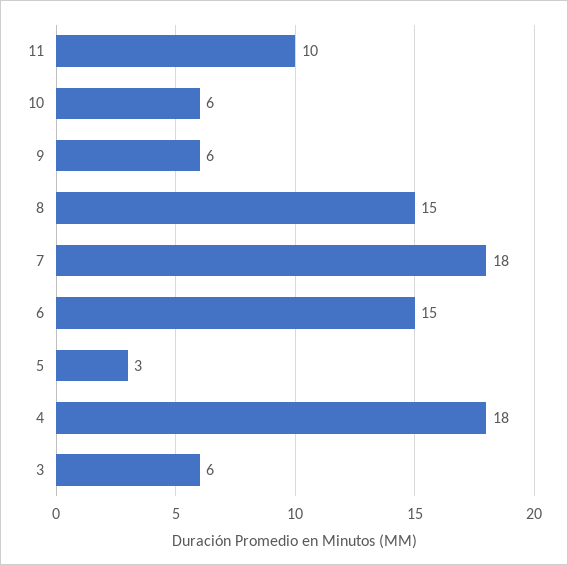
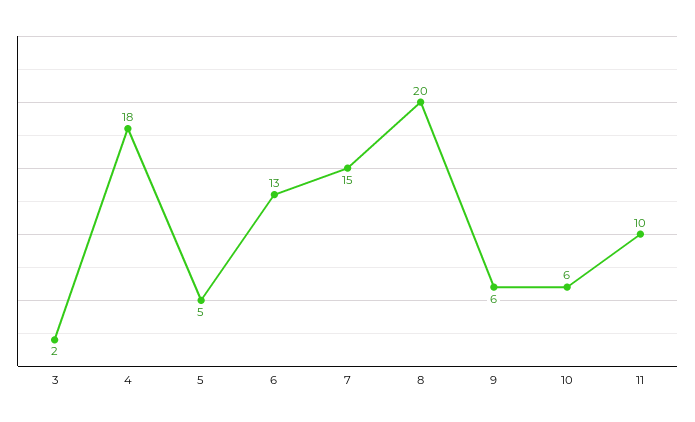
8: 15 -> 20
7: 18 -> 15
6: 15 -> 13
5: 3 -> 5
3: 6 -> 2

